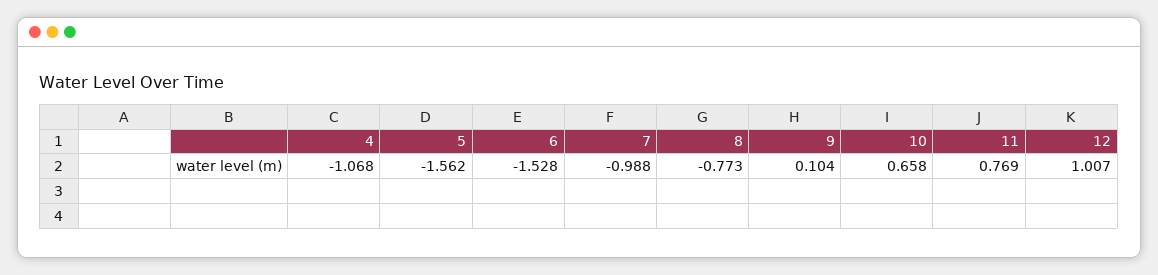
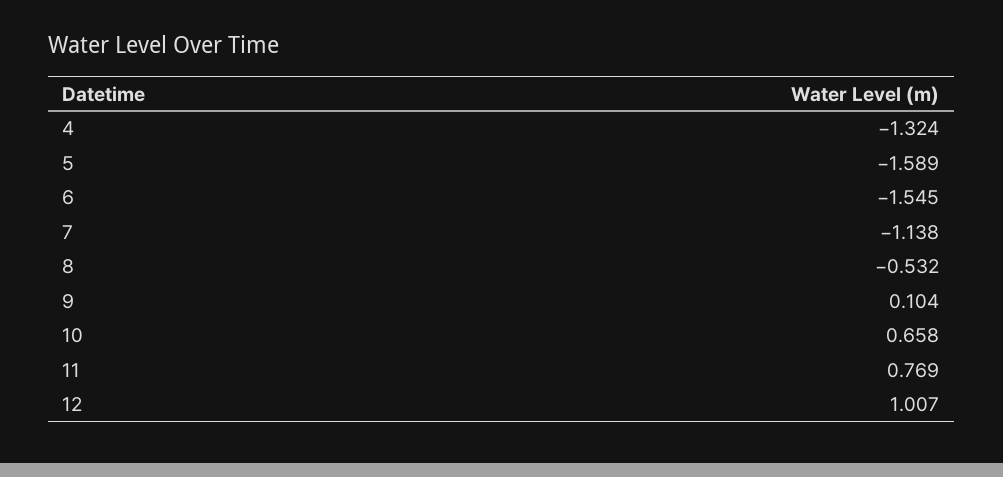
4: -1.068 -> -1.324
5: -1.562 -> -1.589
6: -1.528 -> -1.545
7: -0.988 -> -1.138
8: -0.773 -> -0.532

